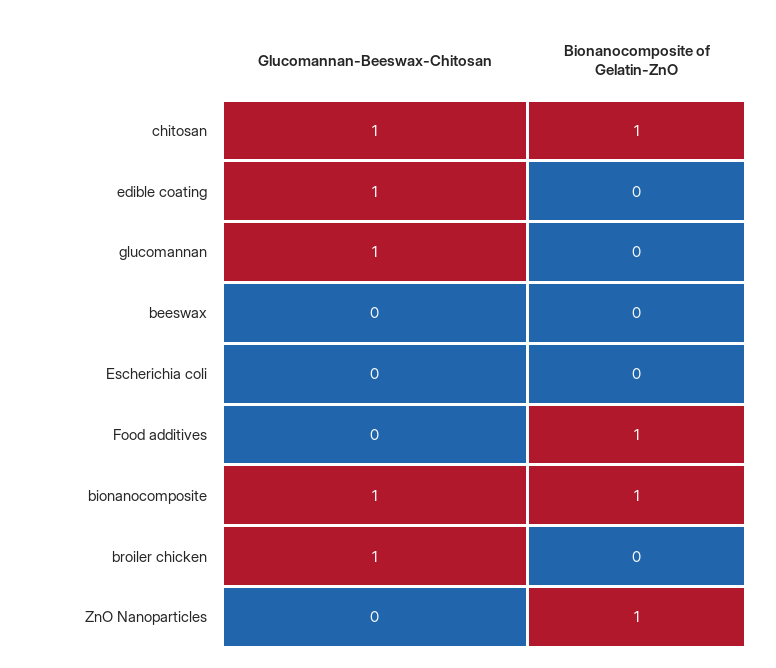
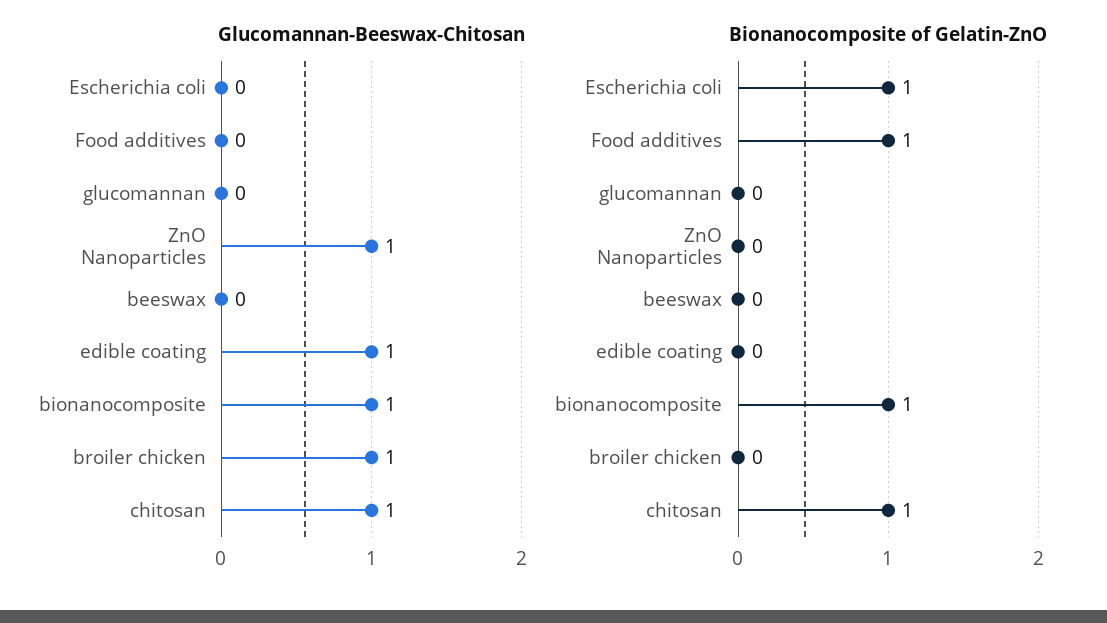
Glucomannan-Beeswax-Chitosan, glucomannan: 1 -> 0
Bionanocomposite of Gelatin-ZnO, Escherichia coli: 0 -> 1
Glucomannan-Beeswax-Chitosan, ZnO Nanoparticles: 0 -> 1
Bionanocomposite of Gelatin-ZnO, ZnO Nanoparticles: 1 -> 0

